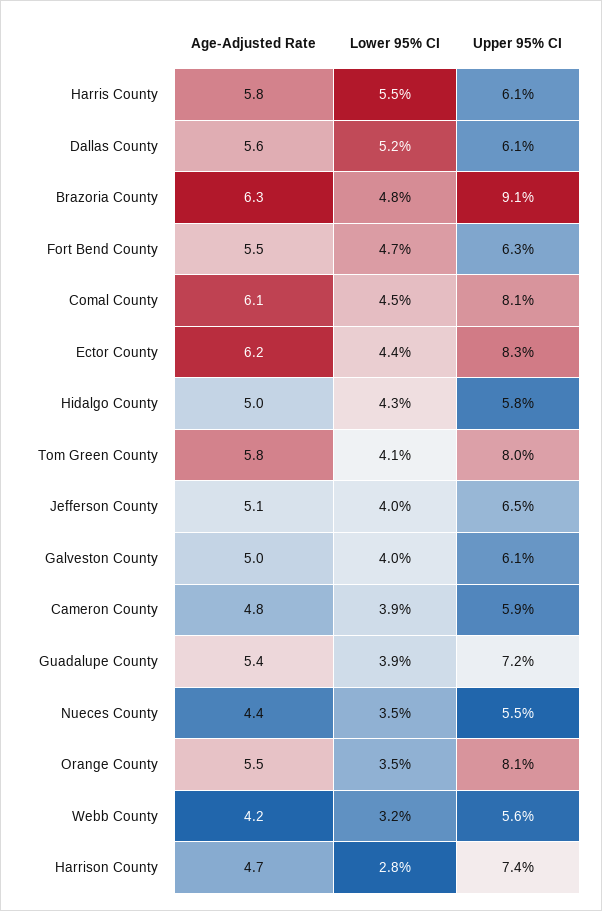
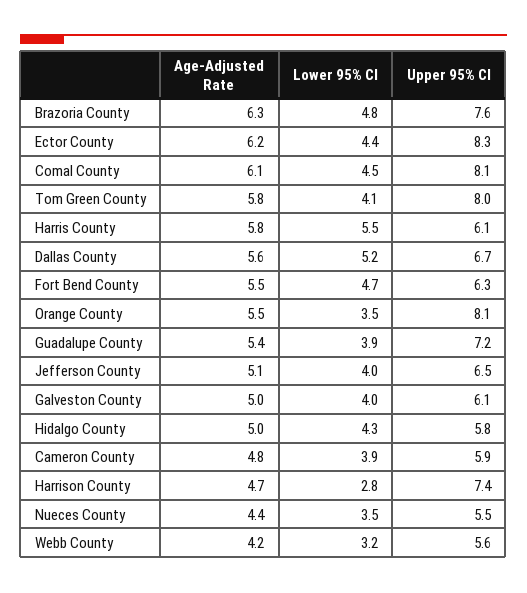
Upper 95% CI, Dallas County: 6.1 -> 6.7
Upper 95% CI, Brazoria County: 9.1 -> 7.6

